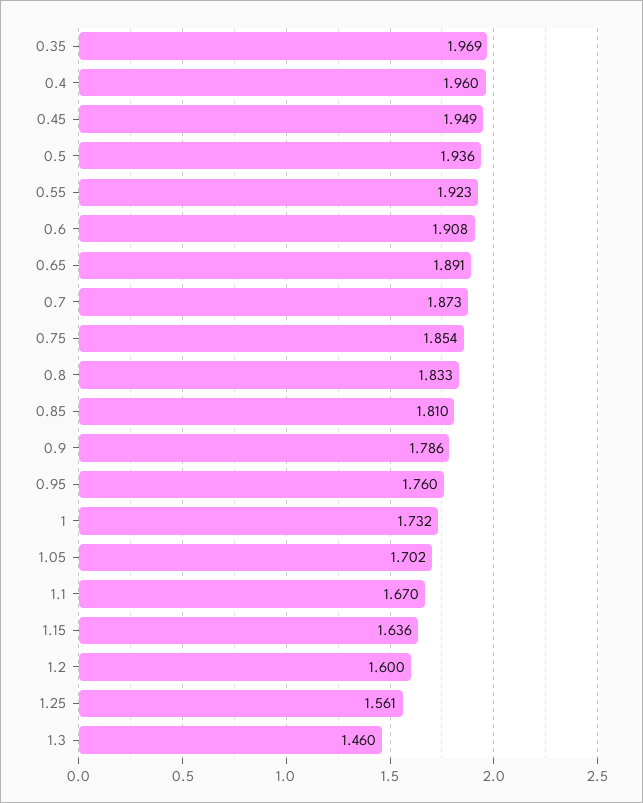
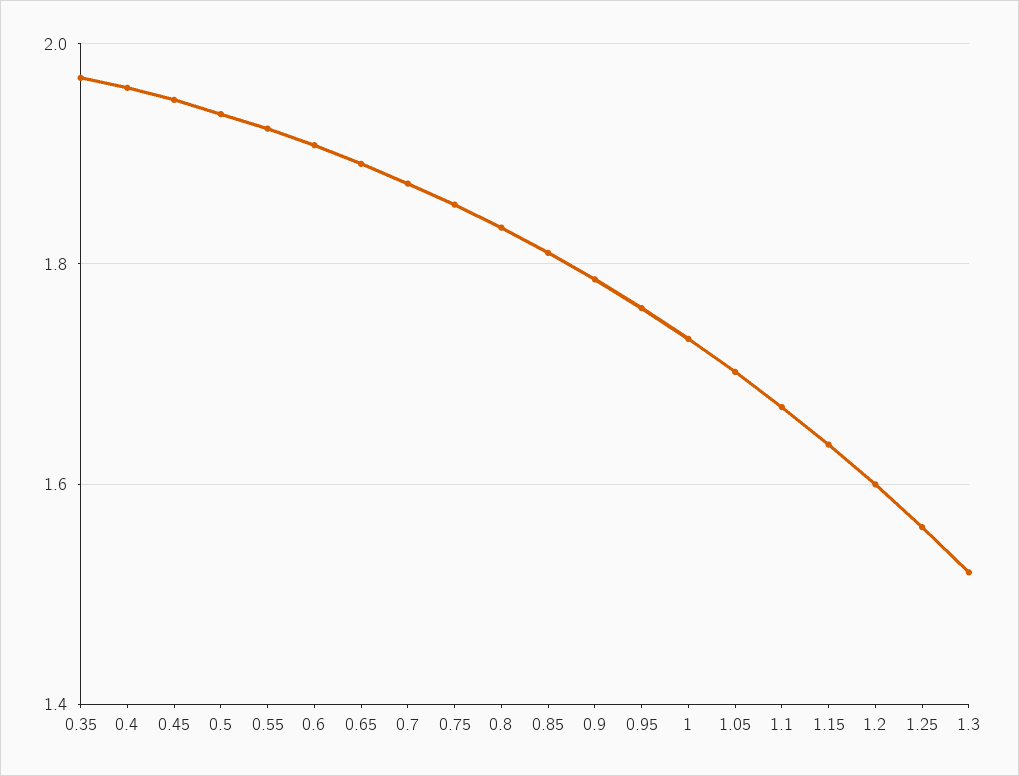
1.3: 1.46 -> 1.52

